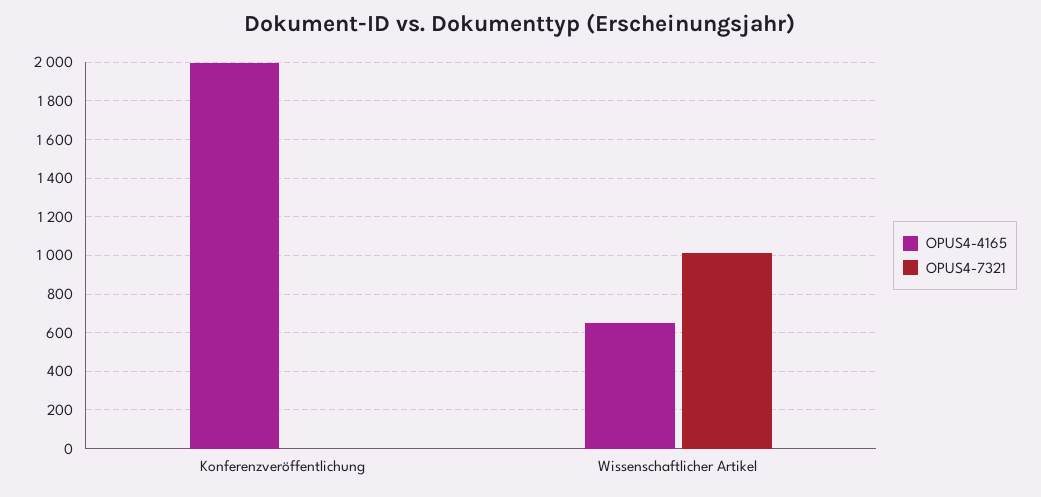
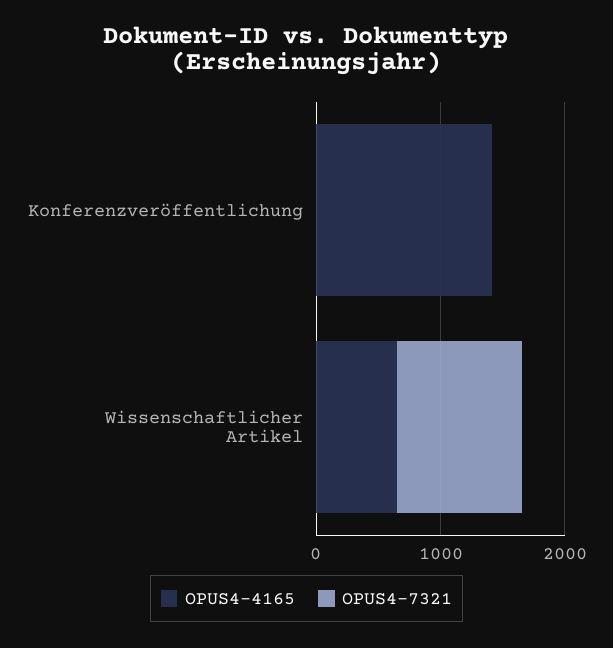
OPUS4-4165, Konferenzveröffentlichung: 2000 -> 1400

